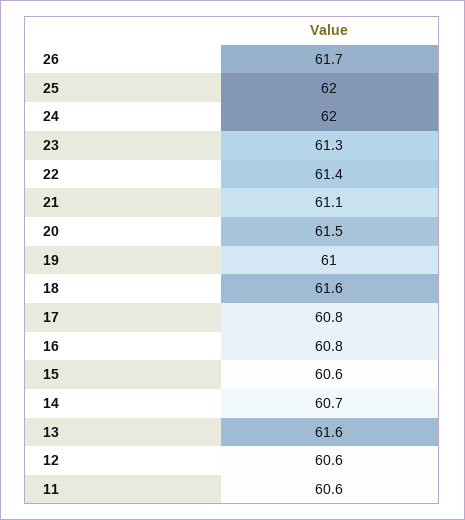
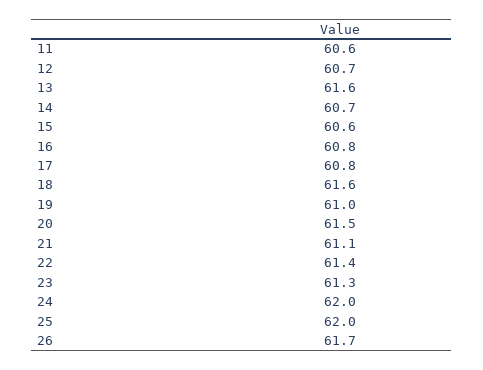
12: 60.6 -> 60.7

